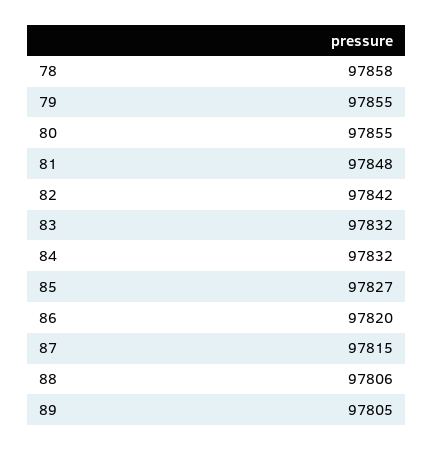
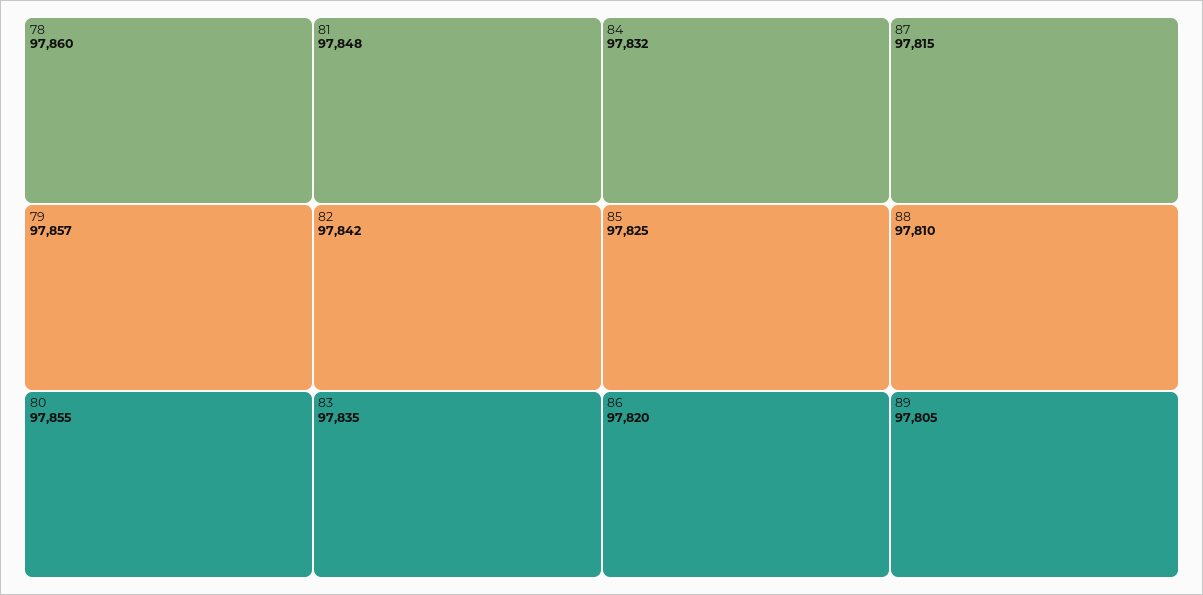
78: 97858 -> 97860
79: 97855 -> 97857
83: 97832 -> 97835
85: 97827 -> 97825
88: 97806 -> 97810

